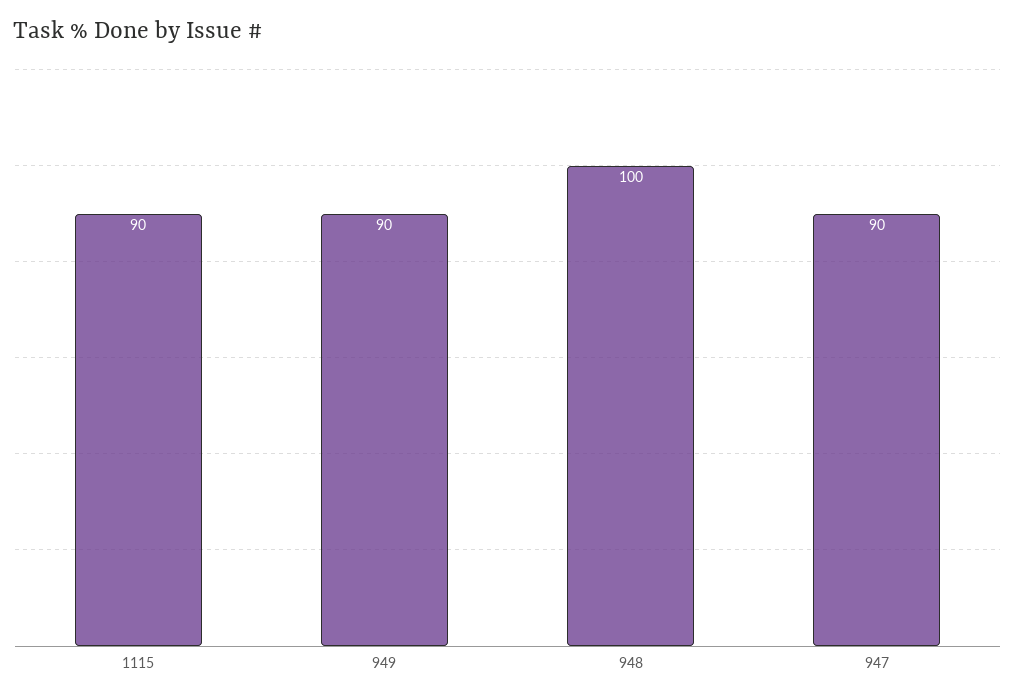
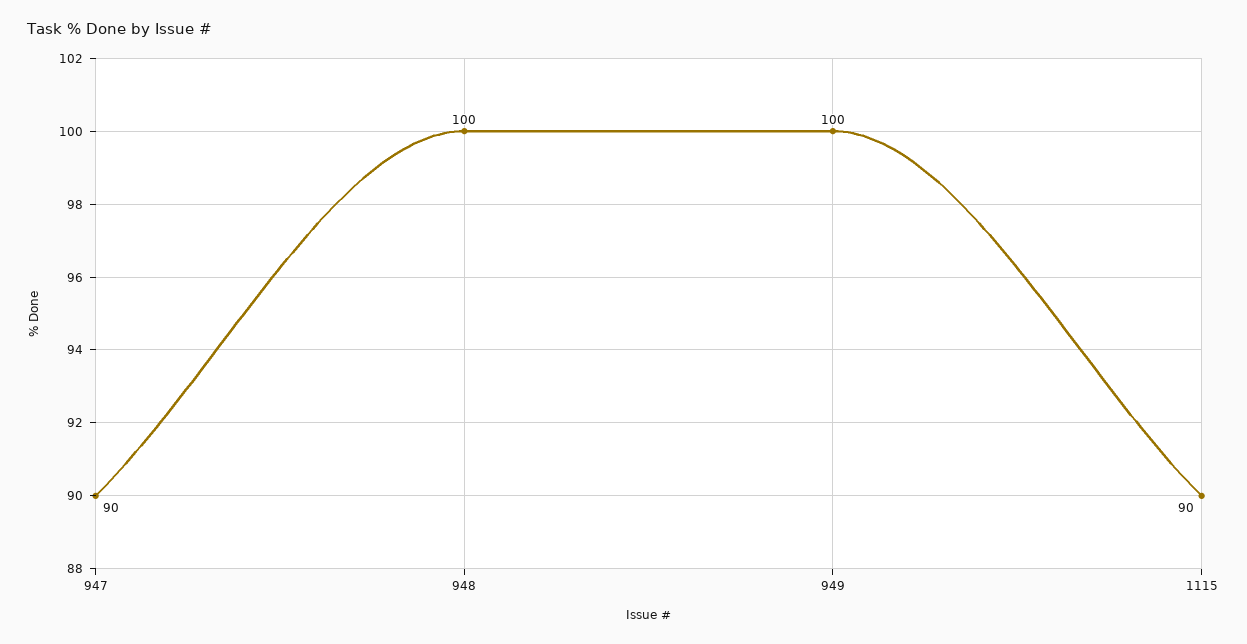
949: 90 -> 100

